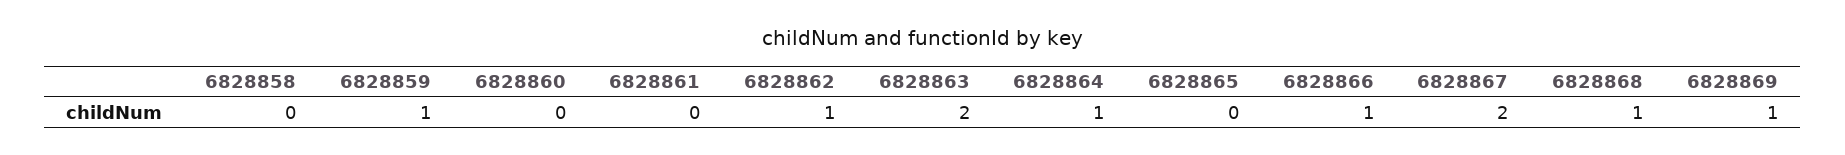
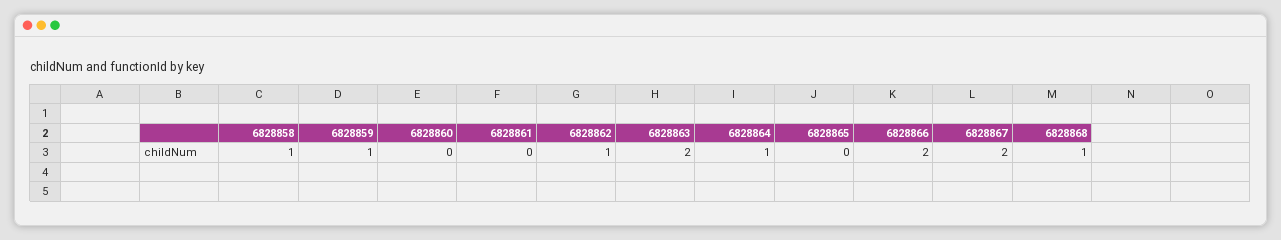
6828858: 0 -> 1
6828866: 1 -> 2
6828869: 1 -> none

